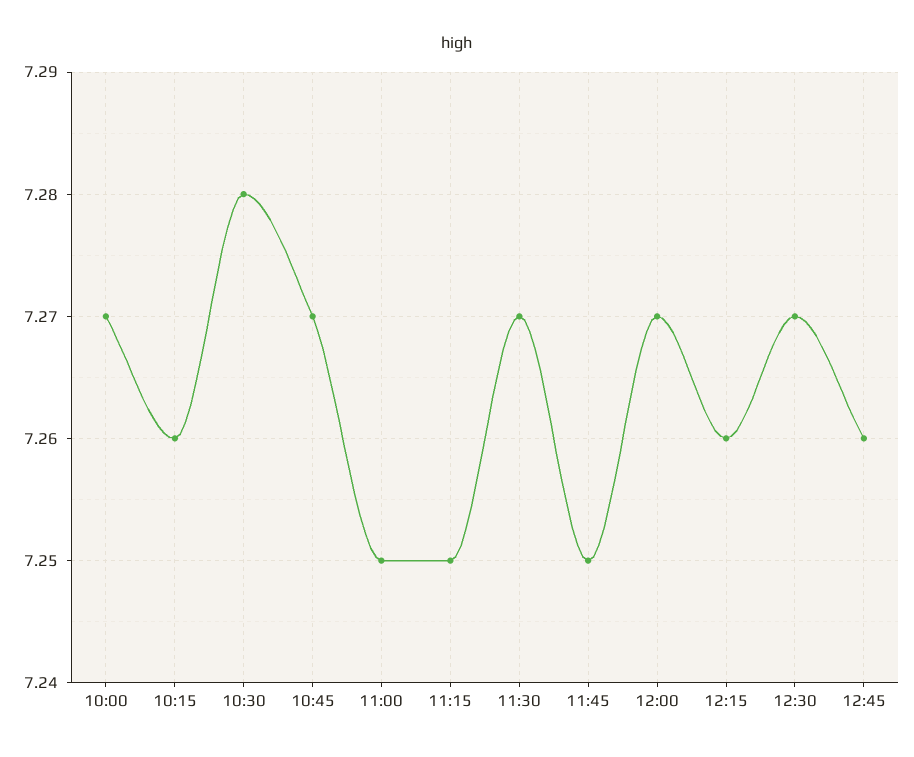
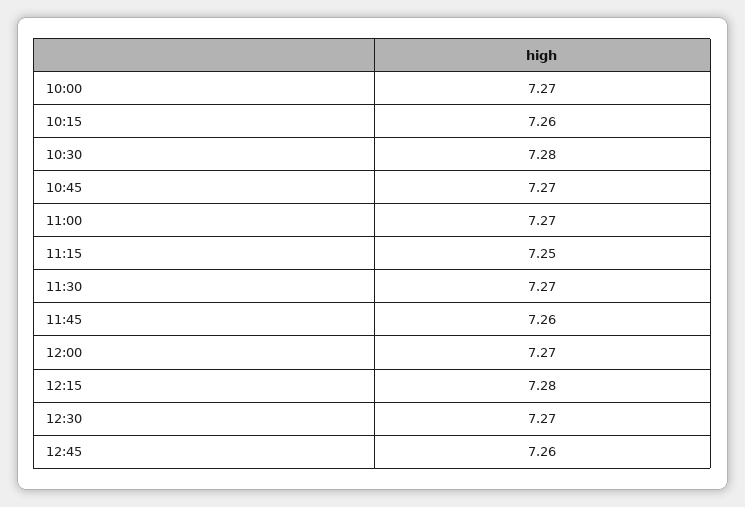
11:00: 7.25 -> 7.27
11:45: 7.25 -> 7.26
12:15: 7.26 -> 7.28

